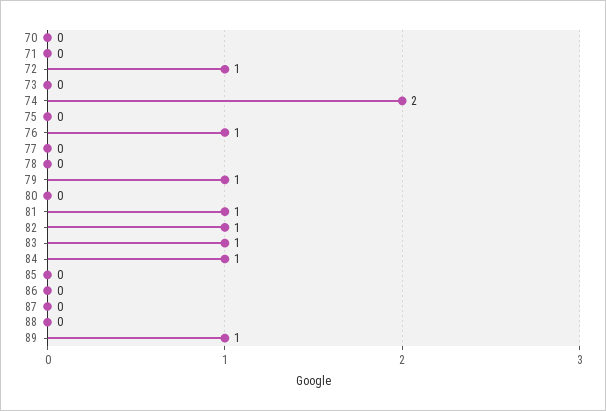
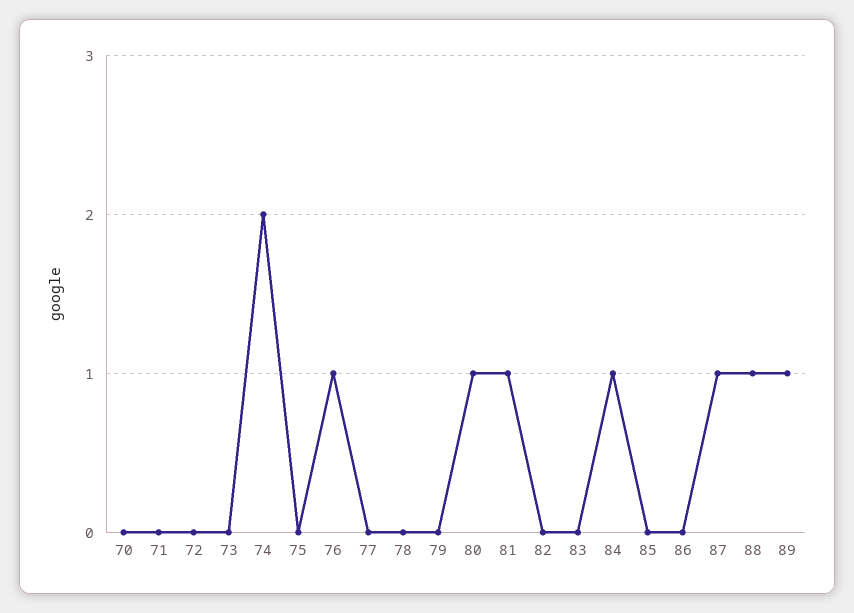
72: 1 -> 0
79: 1 -> 0
80: 0 -> 1
82: 1 -> 0
83: 1 -> 0
87: 0 -> 1
88: 0 -> 1

